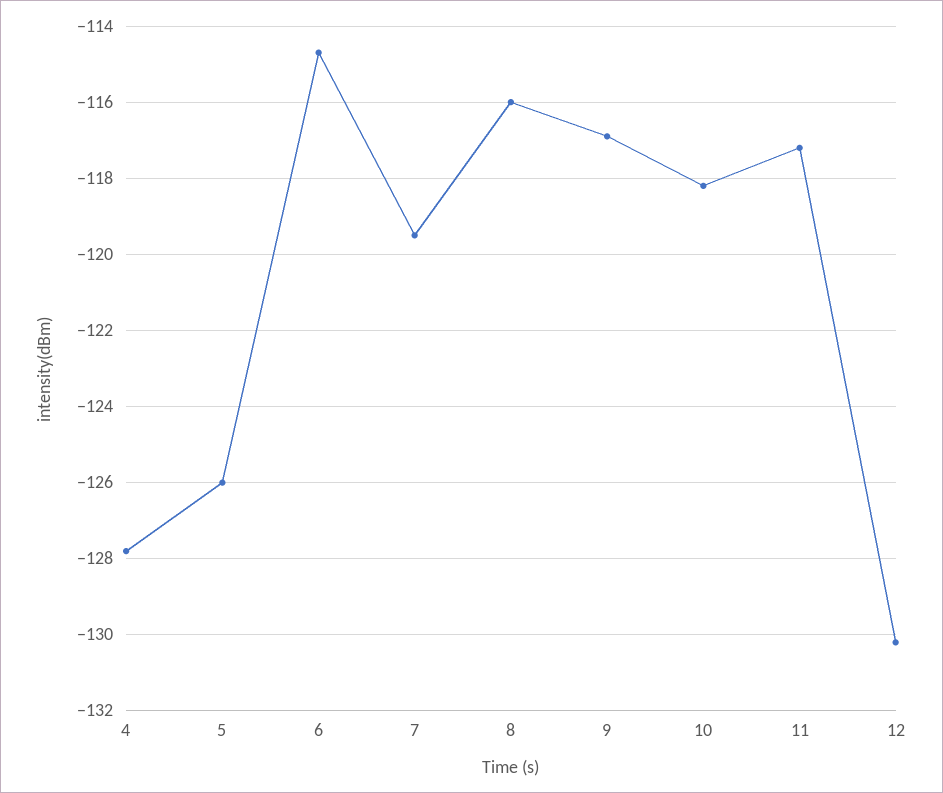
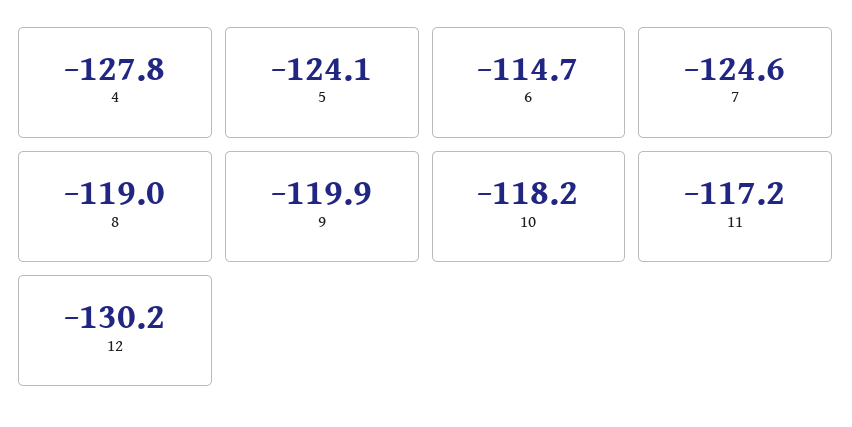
5: -126 -> -124.1
7: -119.5 -> -124.6
8: -116 -> -119
9: -117 -> -119.9

